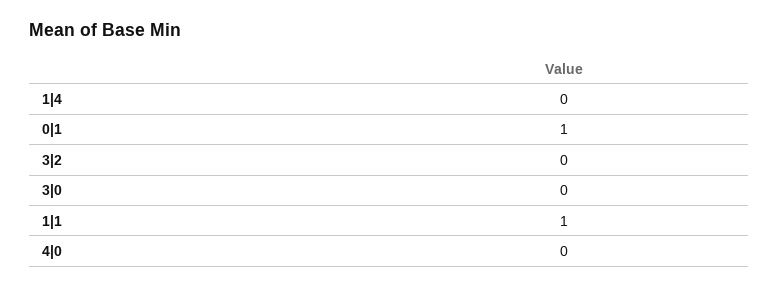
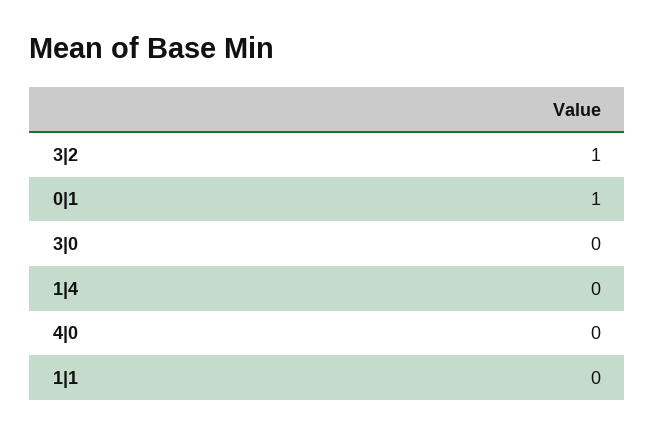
3|2: 0 -> 1
1|1: 1 -> 0

